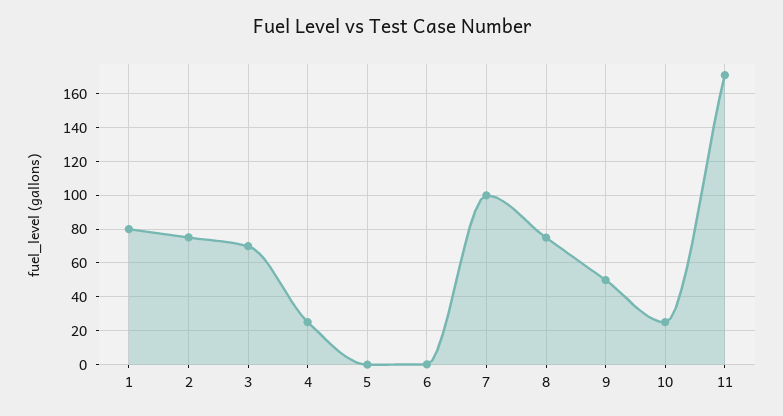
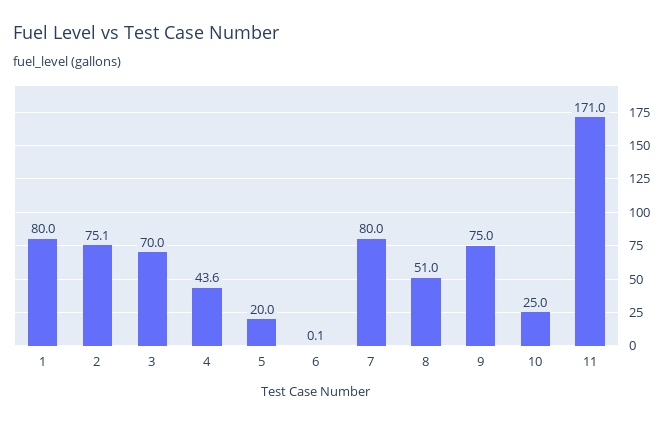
4: 25 -> 43.6
5: 0 -> 20
7: 100 -> 80
8: 75 -> 51
9: 50 -> 75

